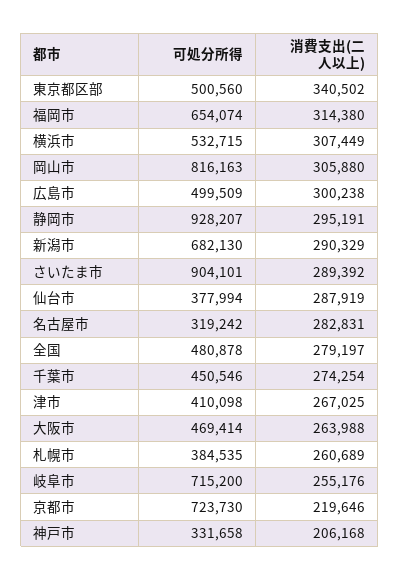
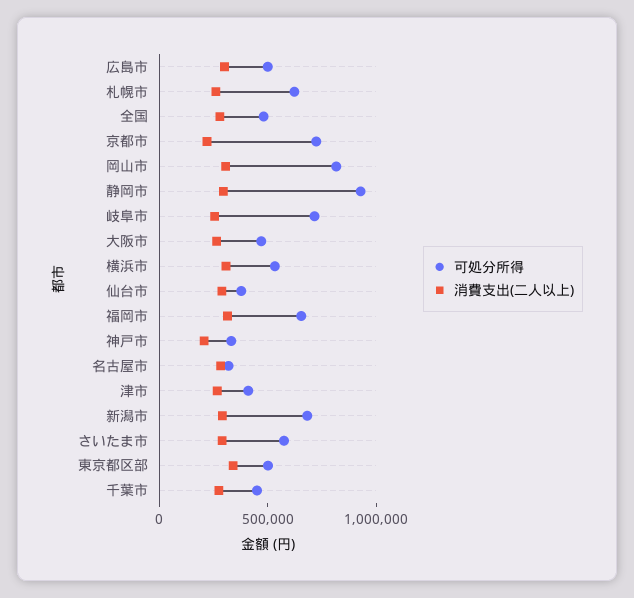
可処分所得, さいたま市: 904101 -> 600000
可処分所得, 札幌市: 384535 -> 600000

